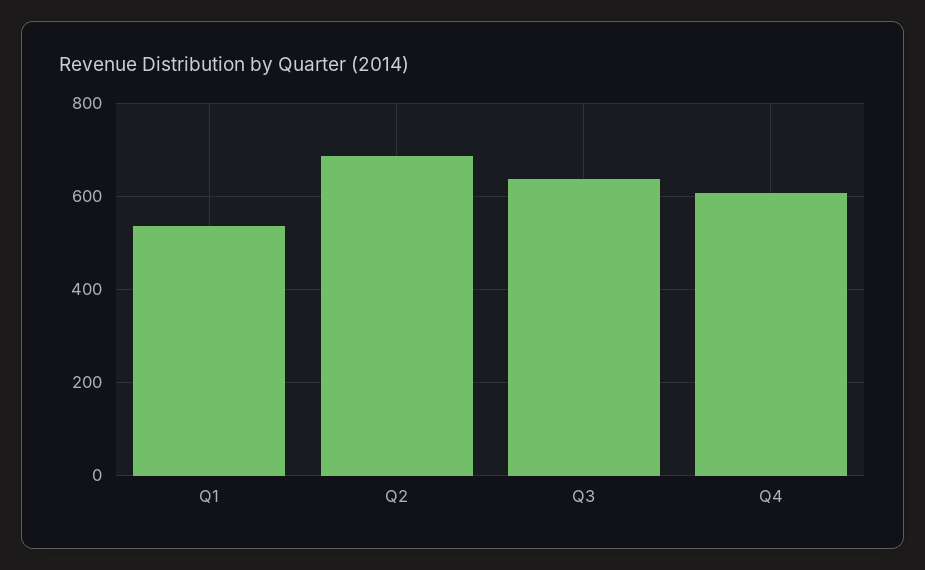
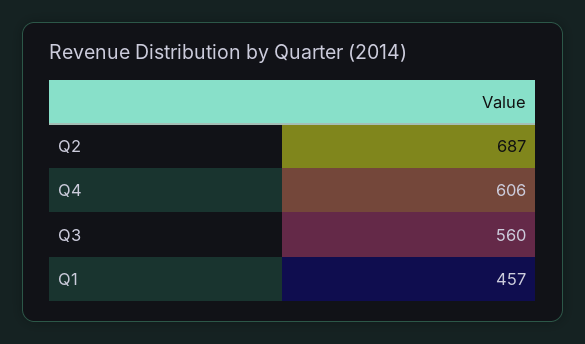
Q1: 540 -> 457
Q3: 640 -> 560

